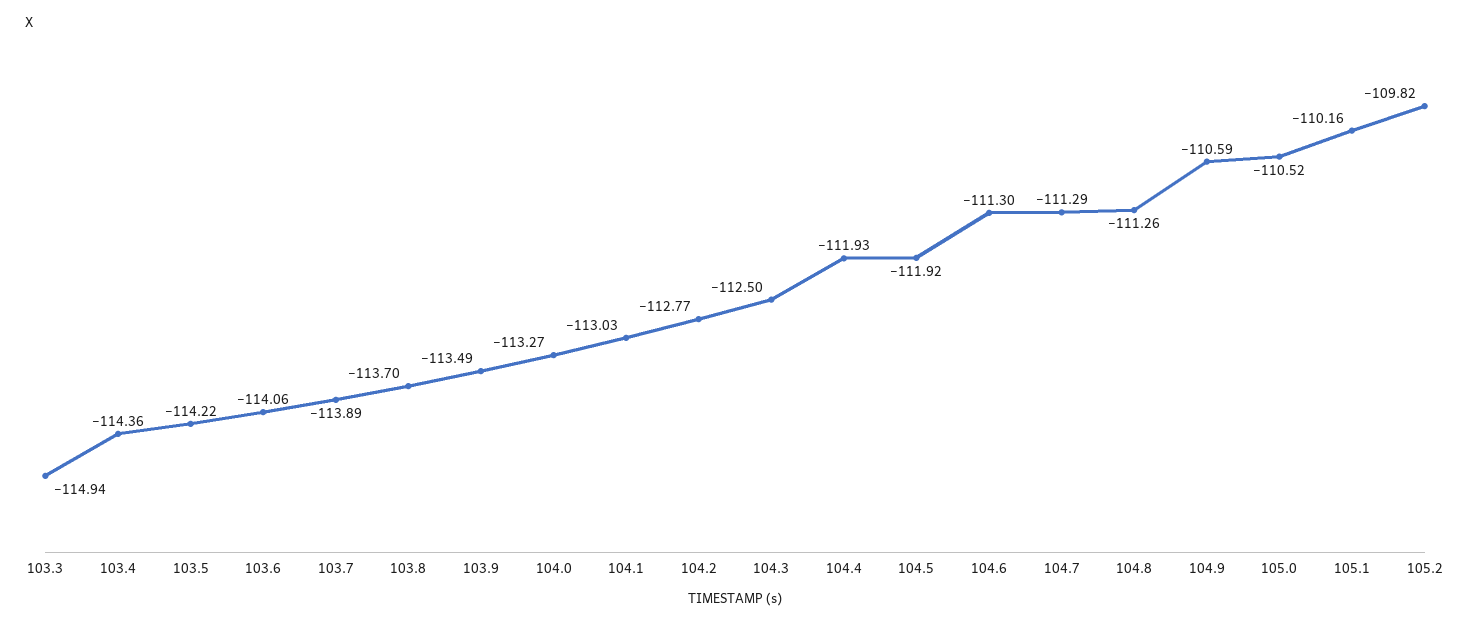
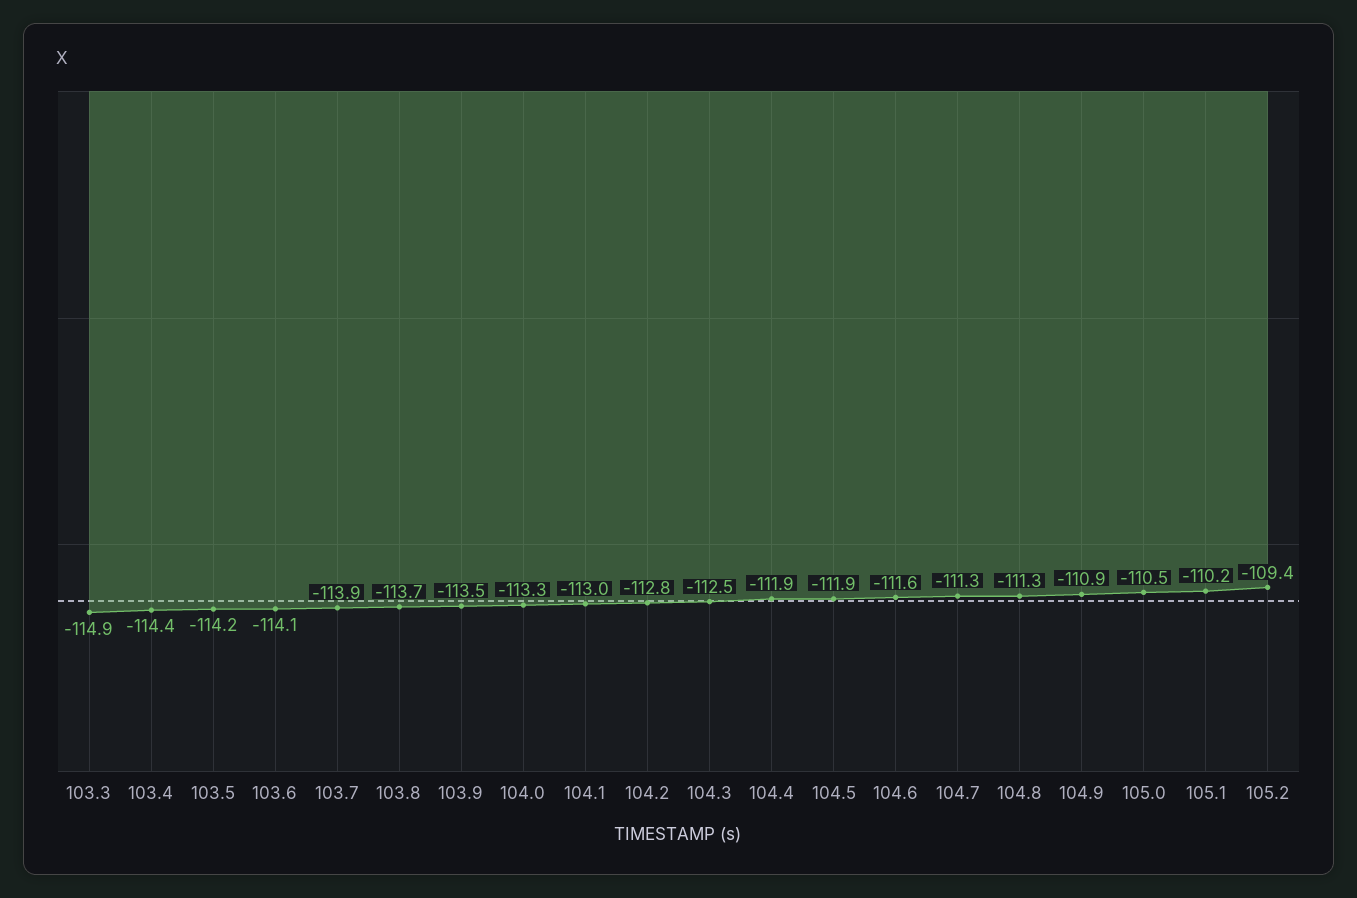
104.6: -111.3 -> -111.6
104.9: -110.59 -> -110.9
105.2: -109.82 -> -109.4

